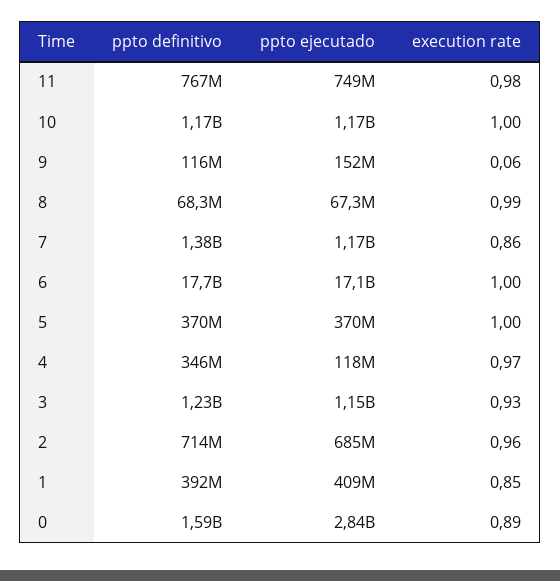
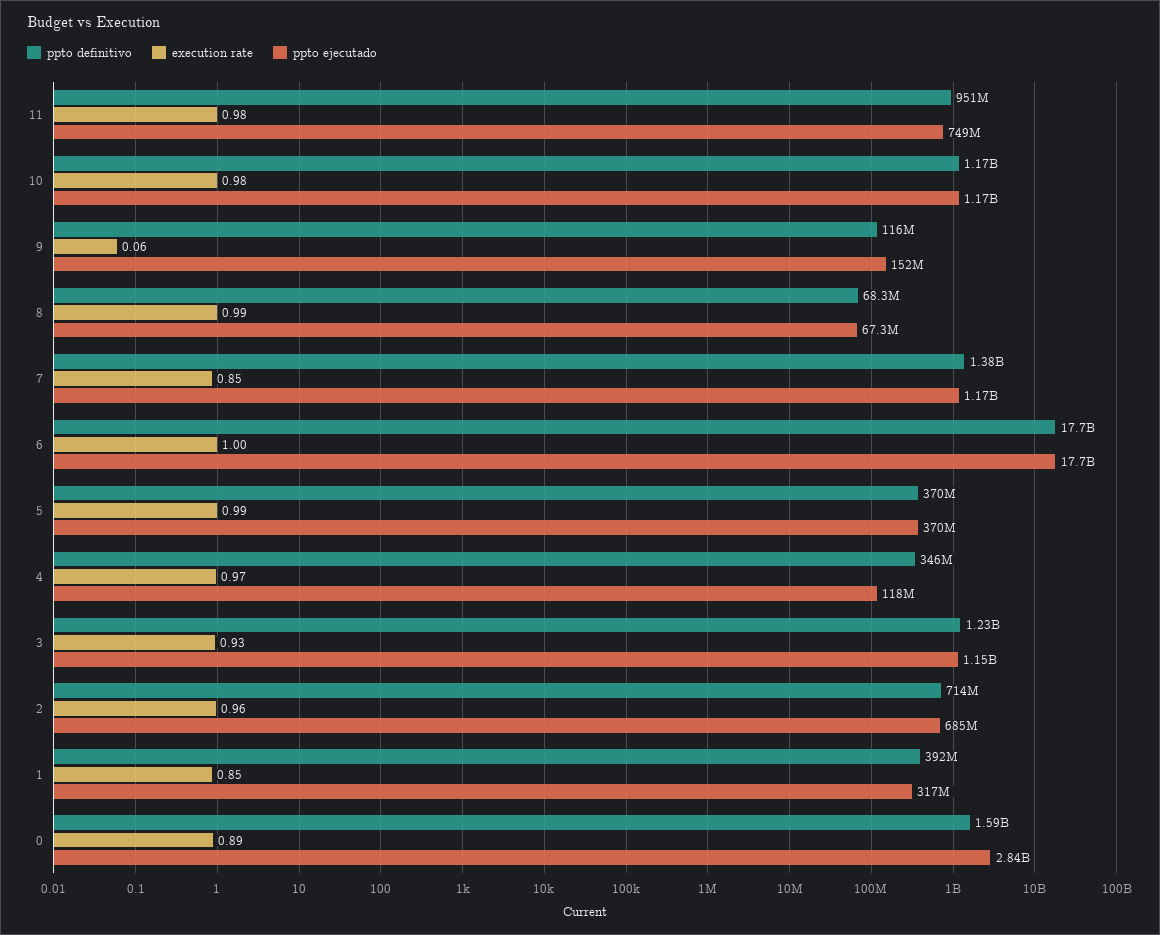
ppto definitivo, 11: 767000000 -> 951000000
execution rate, 10: 1 -> 0.98
execution rate, 7: 0.86 -> 0.85
ppto ejecutado, 6: 17100000000 -> 17700000000
execution rate, 5: 1 -> 0.99
ppto ejecutado, 1: 409000000 -> 317000000

